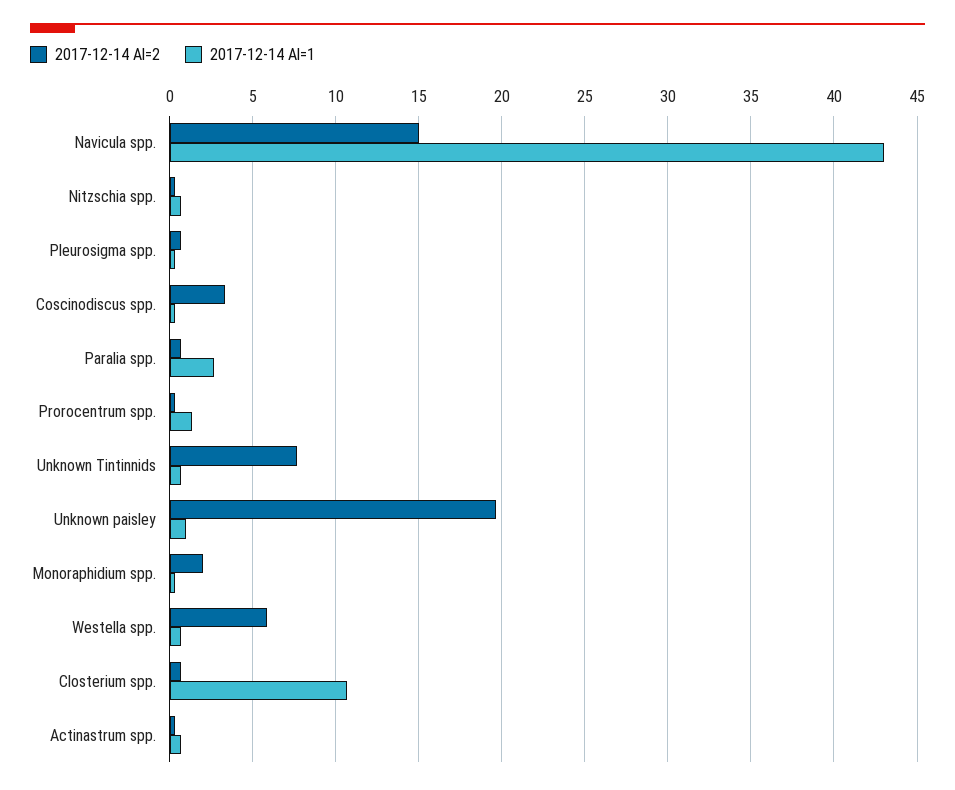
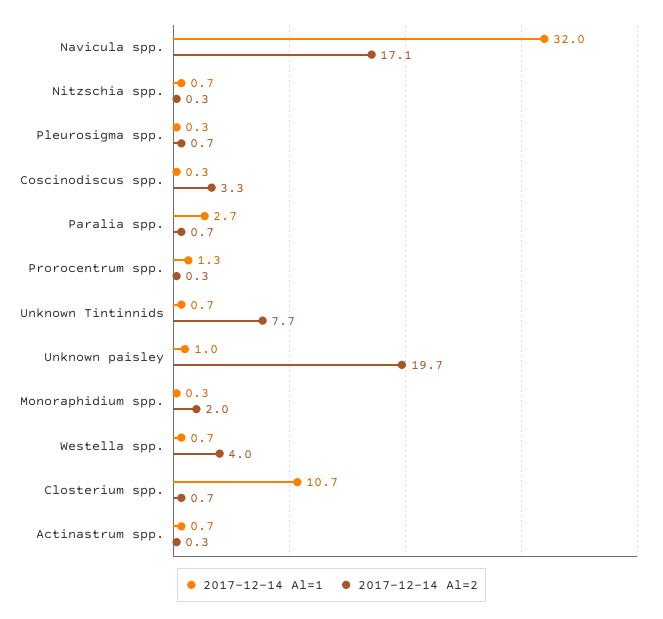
2017-12-14 Al=2, Navicula spp.: 15 -> 17.1
2017-12-14 Al=1, Navicula spp.: 43 -> 32
2017-12-14 Al=2, Westella spp.: 6 -> 4

